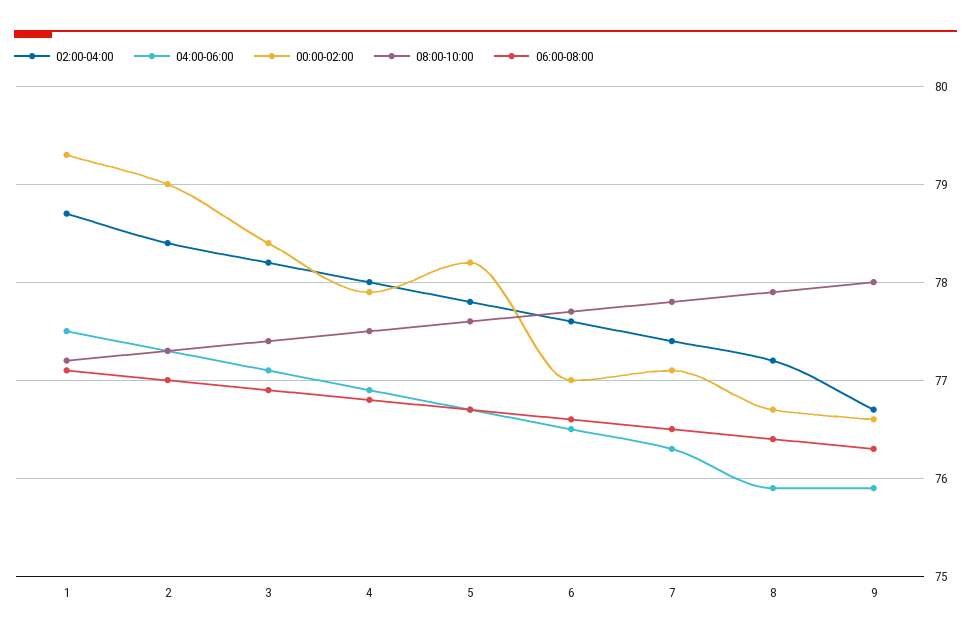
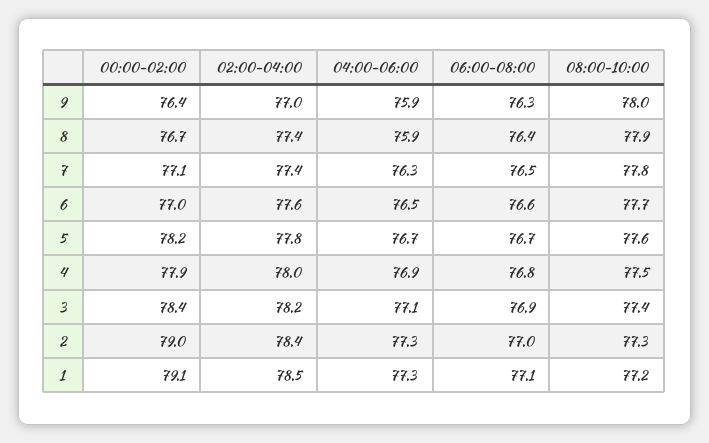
02:00-04:00, 1: 78.7 -> 78.5
04:00-06:00, 1: 77.5 -> 77.3
00:00-02:00, 1: 79.3 -> 79.1
02:00-04:00, 8: 77.2 -> 77.4
02:00-04:00, 9: 76.7 -> 77
00:00-02:00, 9: 76.6 -> 76.4

